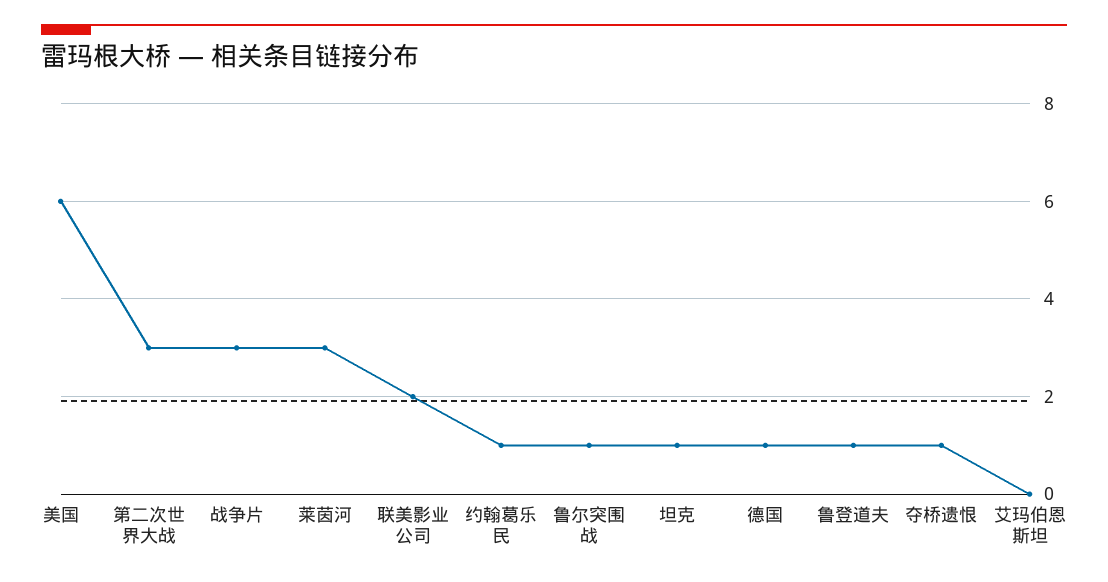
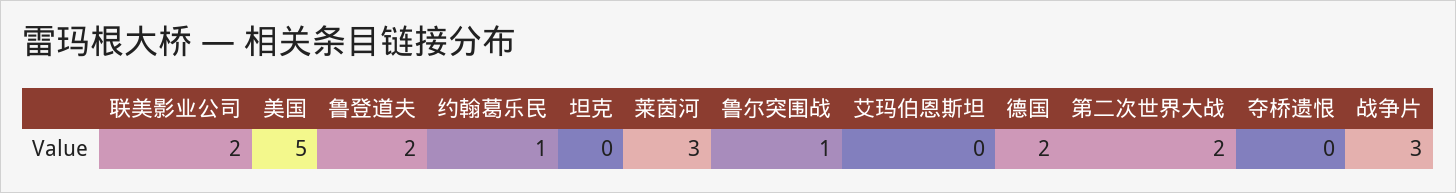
美国: 6 -> 5
第二次世界大战: 3 -> 2
坦克: 1 -> 0
德国: 1 -> 2
鲁登道夫: 1 -> 2
夺桥遗恨: 1 -> 0

